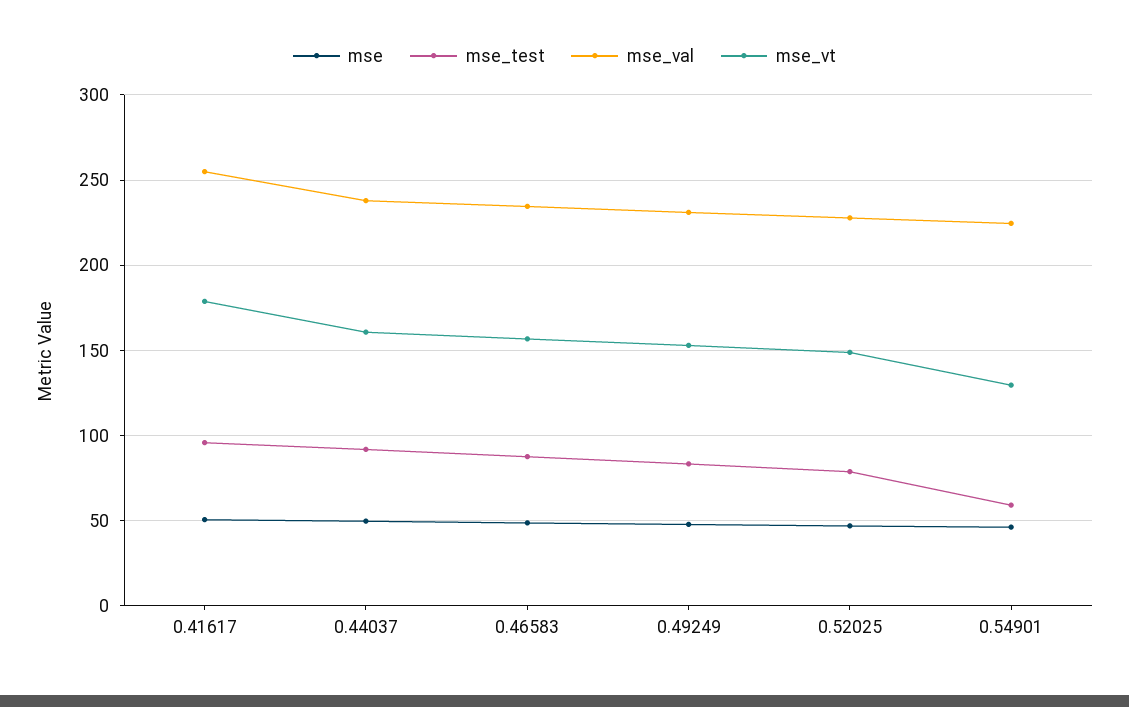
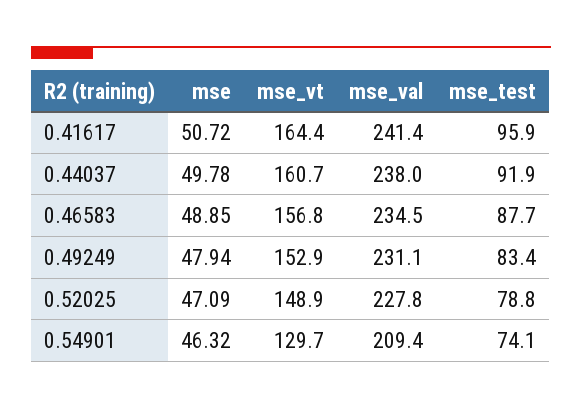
mse_val, 0.41617: 255 -> 241.4
mse_vt, 0.41617: 180 -> 164.4
mse_test, 0.54901: 60 -> 74.1
mse_val, 0.54901: 225 -> 209.4

